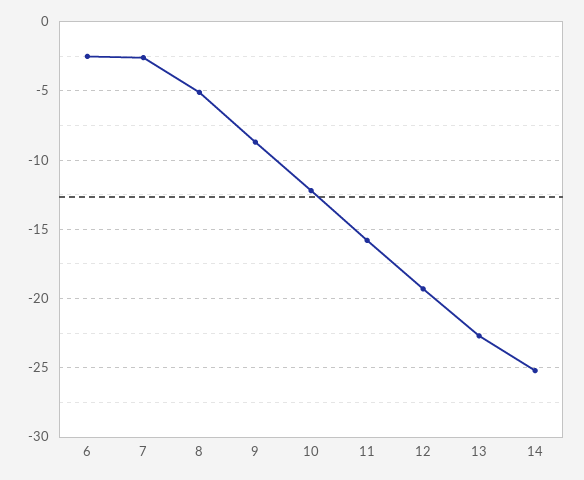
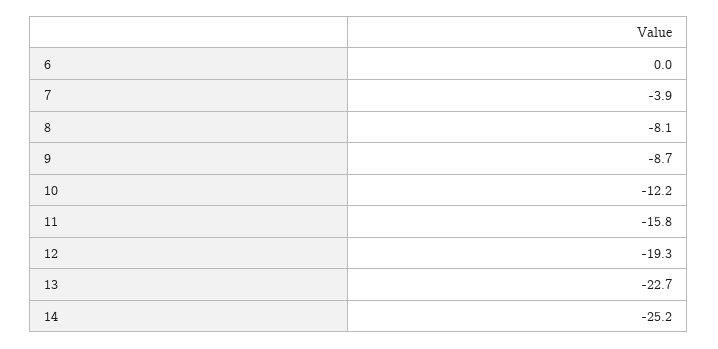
6: -2.5 -> 0
7: -2.5 -> -3.9
8: -5 -> -8.1

